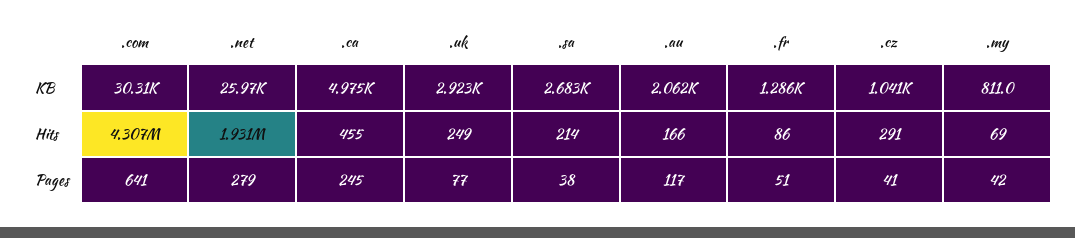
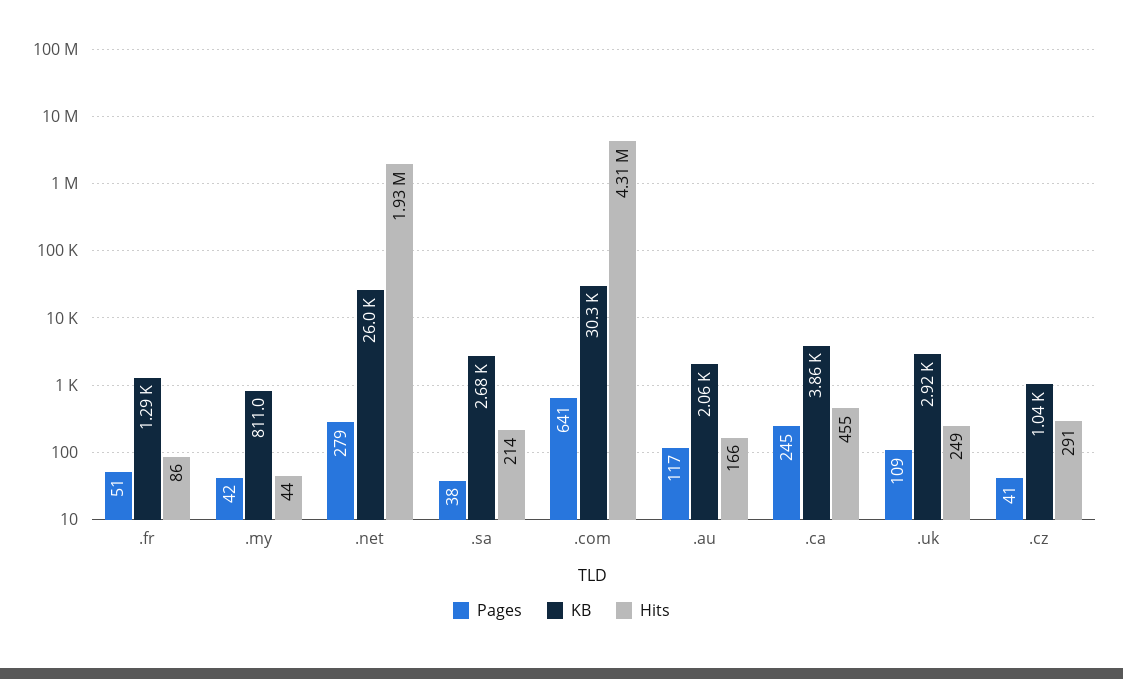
KB, .ca: 4975 -> 3860
Hits, .my: 69 -> 44
Pages, .uk: 77 -> 109

